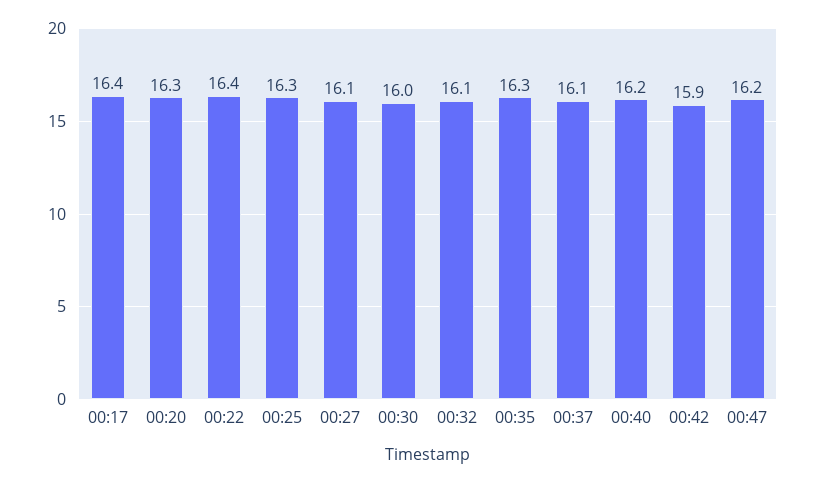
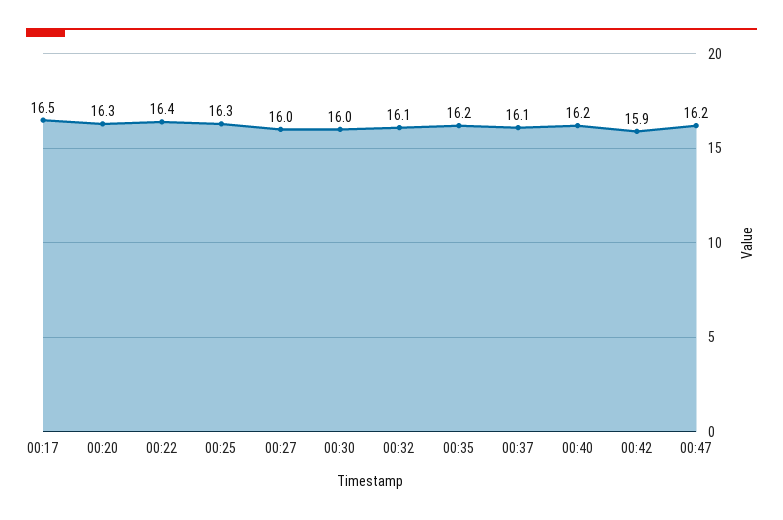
00:17: 16.4 -> 16.5
00:27: 16.1 -> 16
00:35: 16.3 -> 16.2

